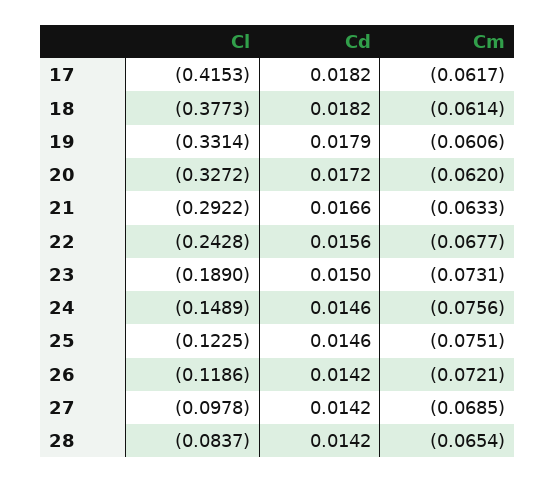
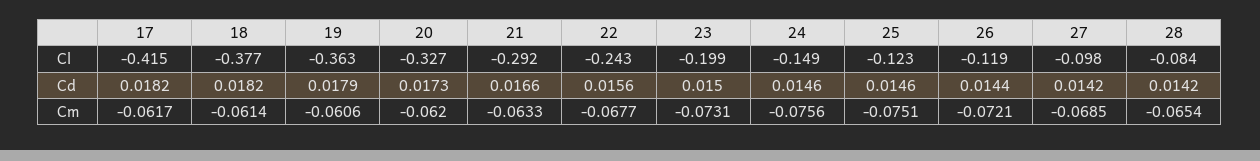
Cl, 19: -0.3314 -> -0.363
Cd, 20: 0.0172 -> 0.0173
Cl, 23: -0.189 -> -0.199
Cd, 26: 0.0142 -> 0.0144

